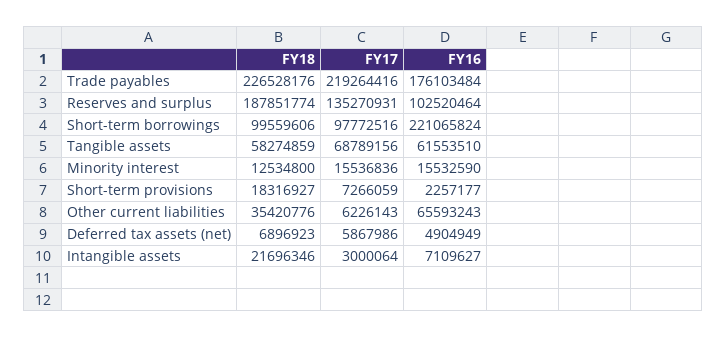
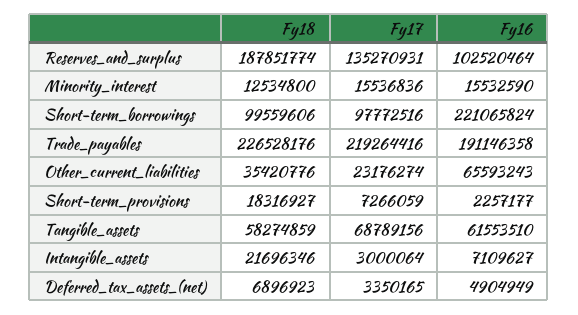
FY16, Trade payables: 176103484 -> 191146358
FY17, Other current liabilities: 6226143 -> 23176274
FY17, Deferred tax assets (net): 5867986 -> 3350165

